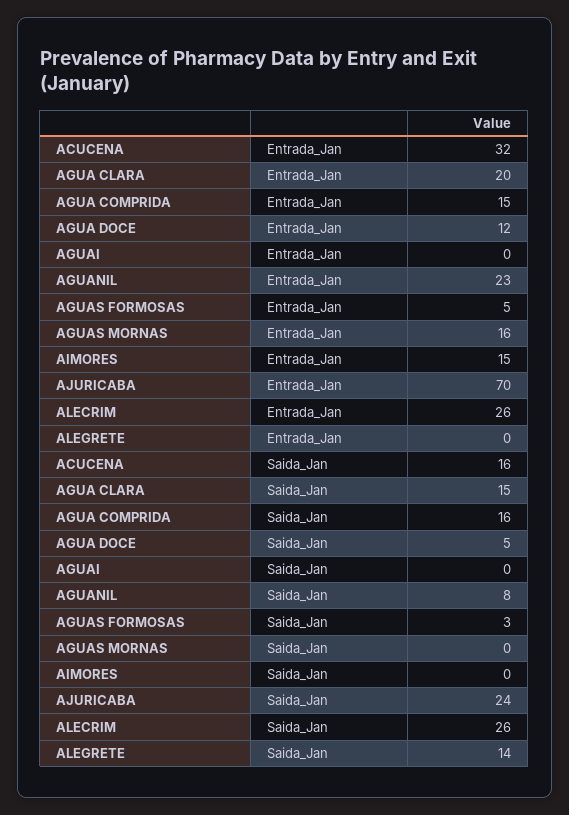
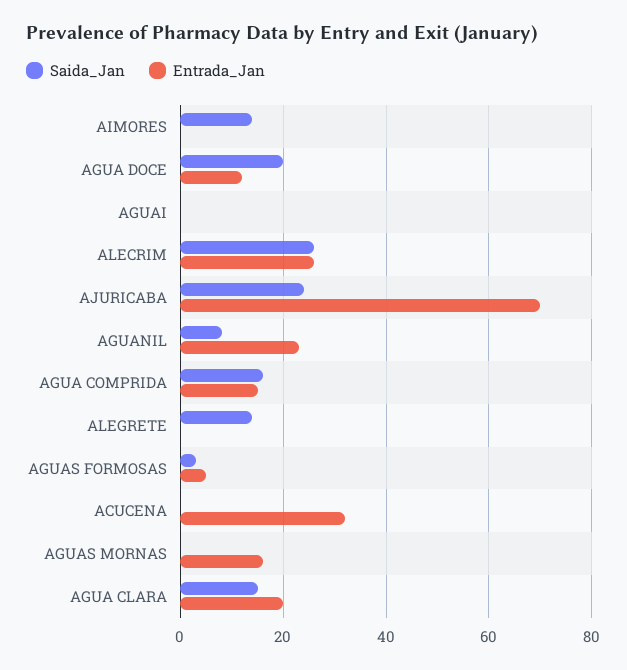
Entrada_Jan, AIMORES: 15 -> 0
Saida_Jan, ACUCENA: 16 -> 0
Saida_Jan, AGUA DOCE: 5 -> 20
Saida_Jan, AIMORES: 0 -> 15

